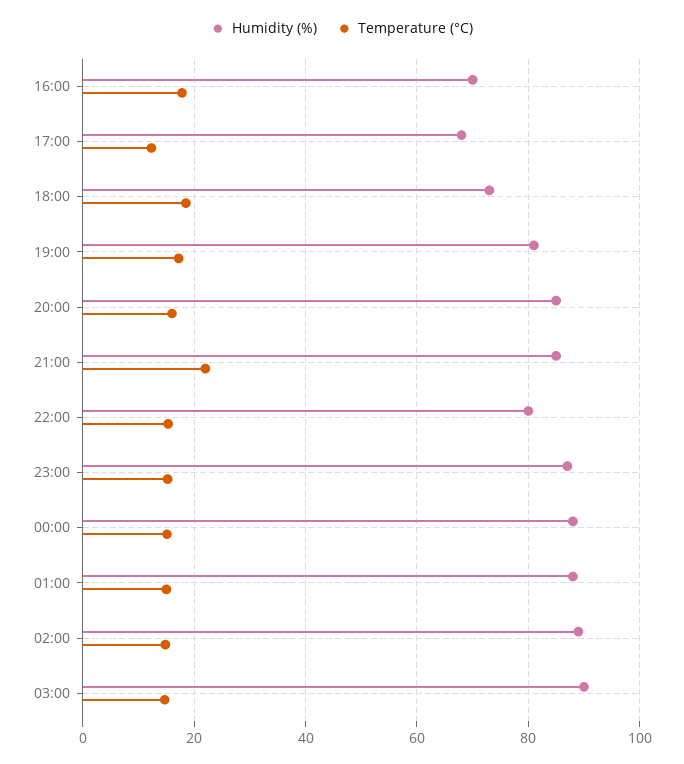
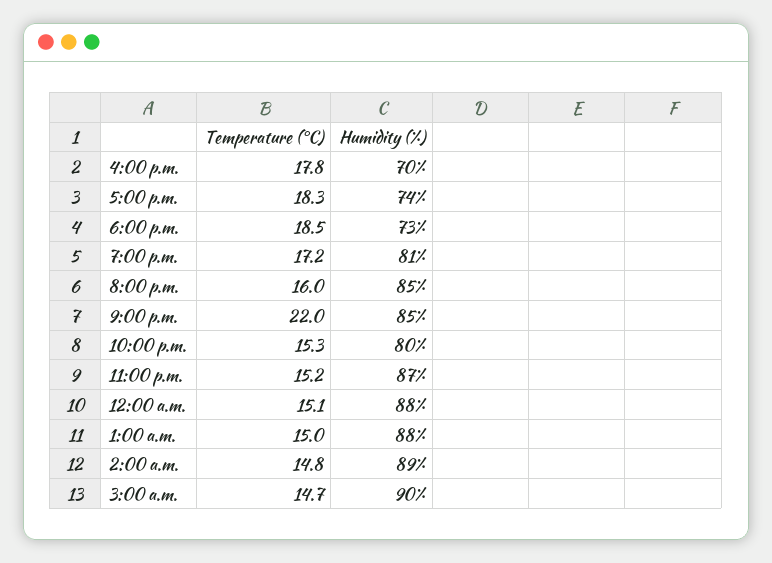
Humidity (%), 17:00: 68 -> 74
Temperature (°C), 17:00: 12 -> 18.3

